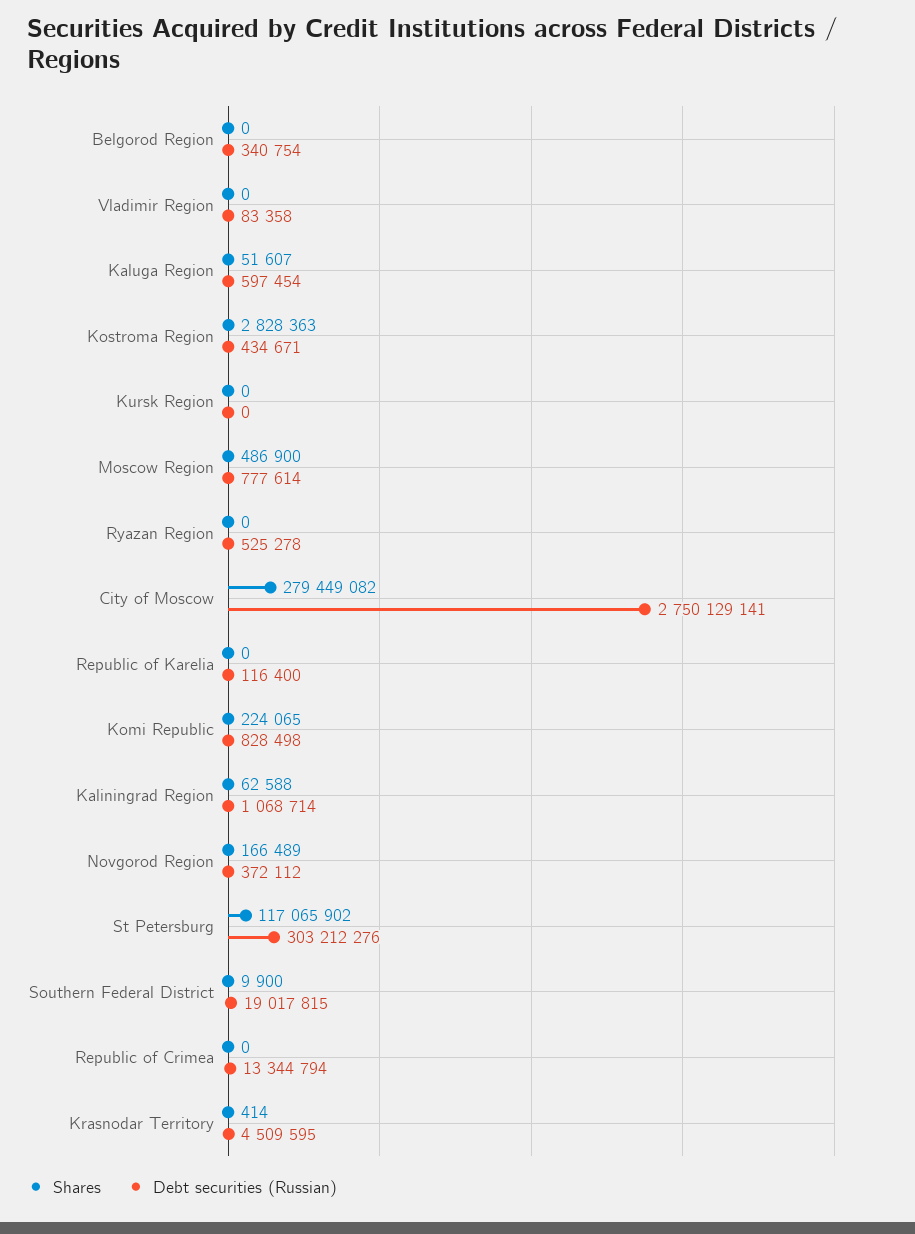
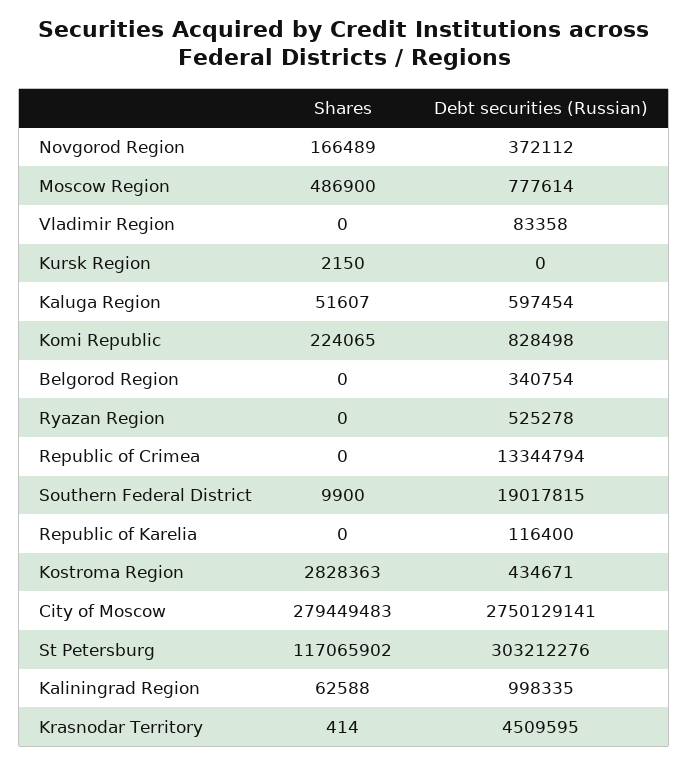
Shares, Kursk Region: 0 -> 2150
Shares, City of Moscow: 279449082 -> 279449483
Debt securities (Russian), Kaliningrad Region: 1068714 -> 998335

